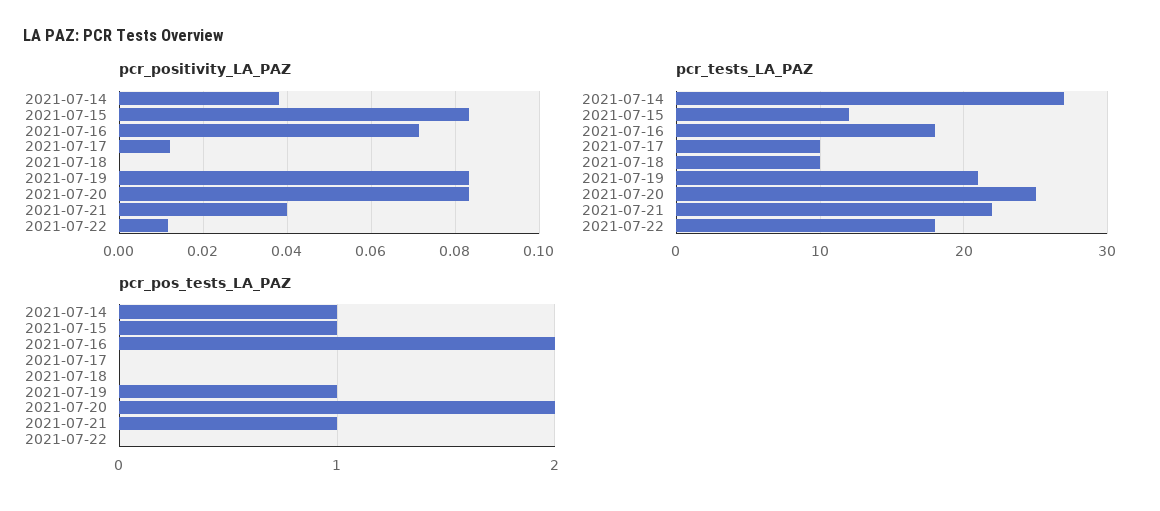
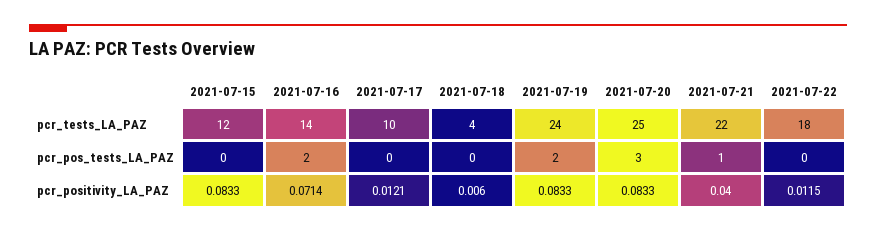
pcr_positivity_LA_PAZ, 2021-07-14: 0.038 -> none
pcr_positivity_LA_PAZ, 2021-07-18: 0 -> 0.006
pcr_tests_LA_PAZ, 2021-07-14: 27 -> none
pcr_tests_LA_PAZ, 2021-07-16: 18 -> 14
pcr_tests_LA_PAZ, 2021-07-18: 10 -> 4
pcr_tests_LA_PAZ, 2021-07-19: 21 -> 24
pcr_pos_tests_LA_PAZ, 2021-07-14: 1 -> none
pcr_pos_tests_LA_PAZ, 2021-07-15: 1 -> 0
pcr_pos_tests_LA_PAZ, 2021-07-19: 1 -> 2
pcr_pos_tests_LA_PAZ, 2021-07-20: 2 -> 3

